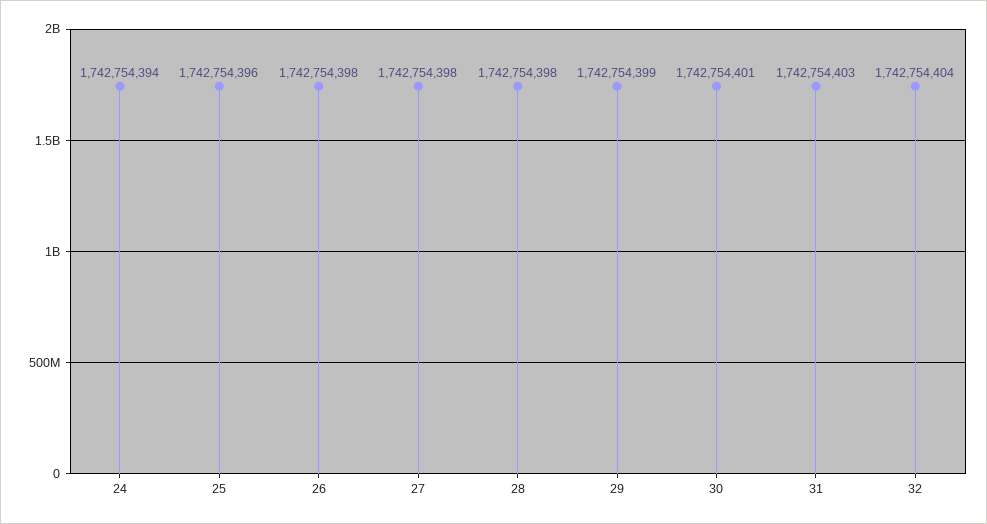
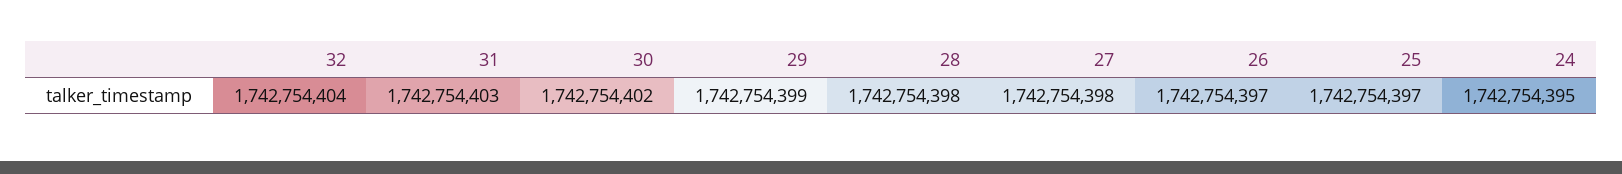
24: 1742754394 -> 1742754395
25: 1742754396 -> 1742754397
26: 1742754398 -> 1742754397
30: 1742754401 -> 1742754402

